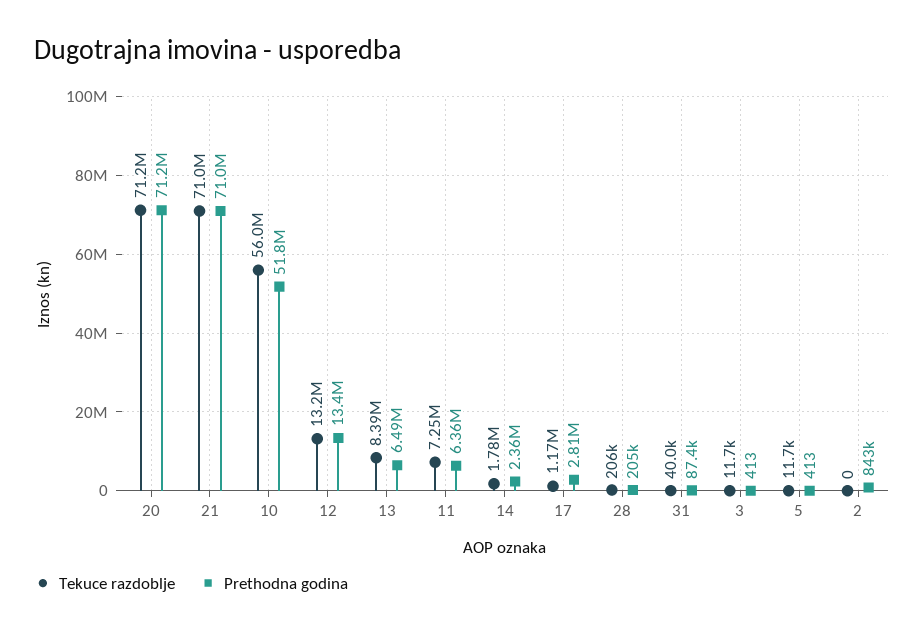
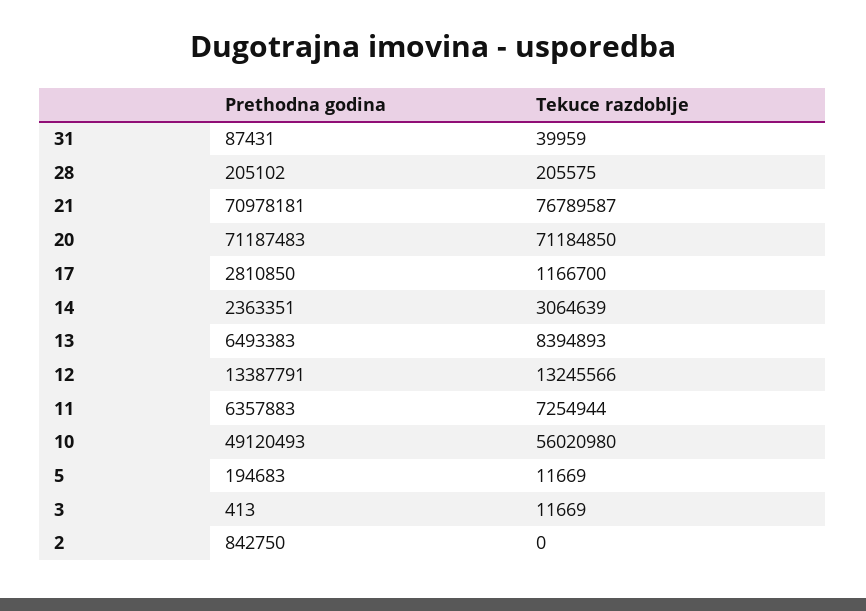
Tekuce razdoblje, 21: 71000000 -> 76789587
Prethodna godina, 10: 51800000 -> 49120493
Tekuce razdoblje, 14: 1780000 -> 3064639
Prethodna godina, 5: 413 -> 194683

